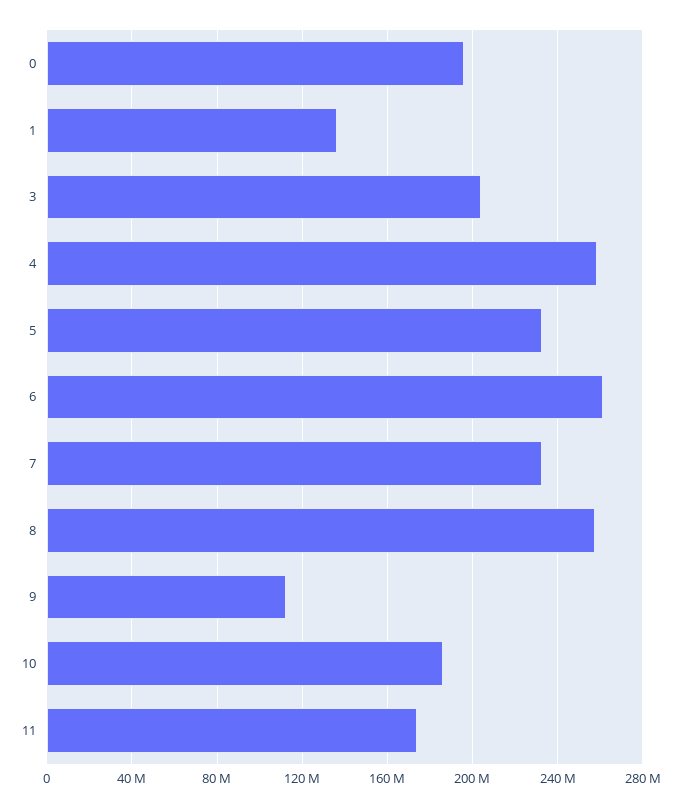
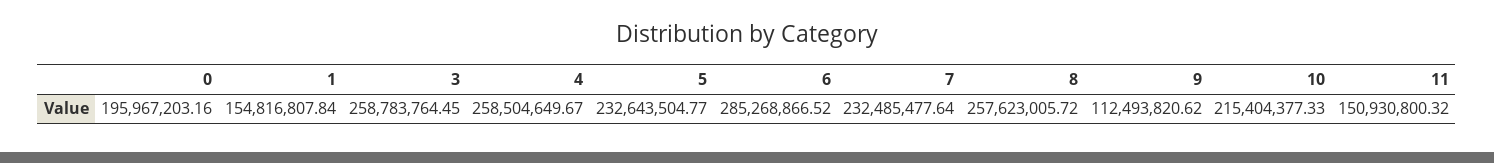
1: 135000000 -> 154816807.84
3: 205000000 -> 258783764.45
6: 260000000 -> 285268866.52
10: 185000000 -> 215404377.33
11: 175000000 -> 150930800.32

